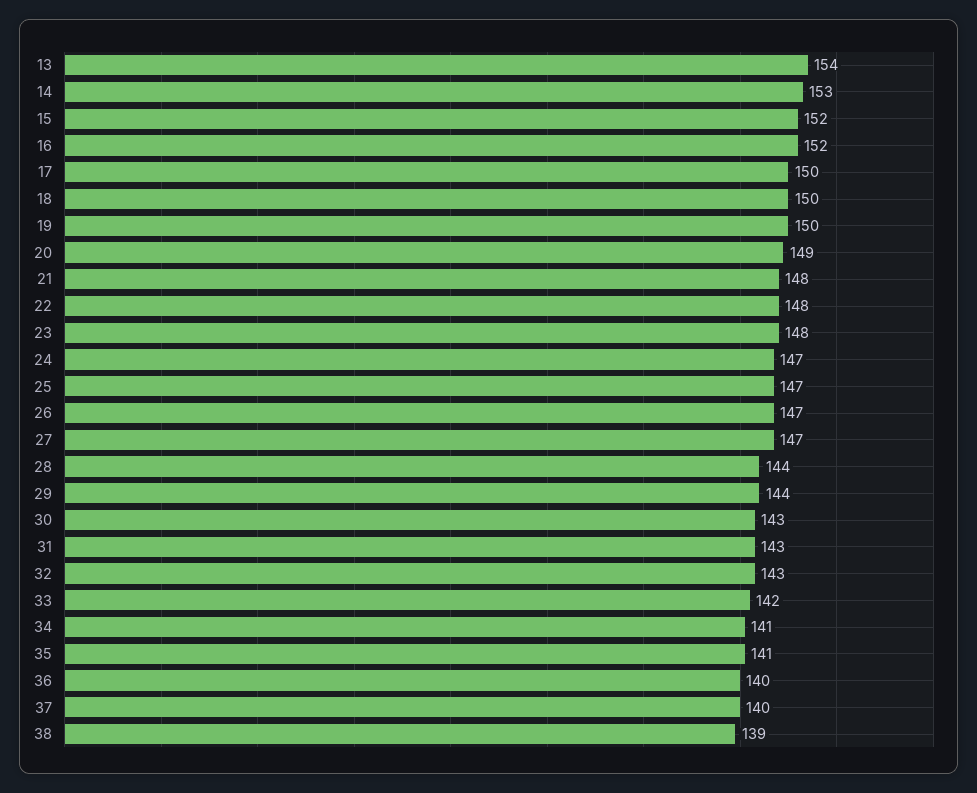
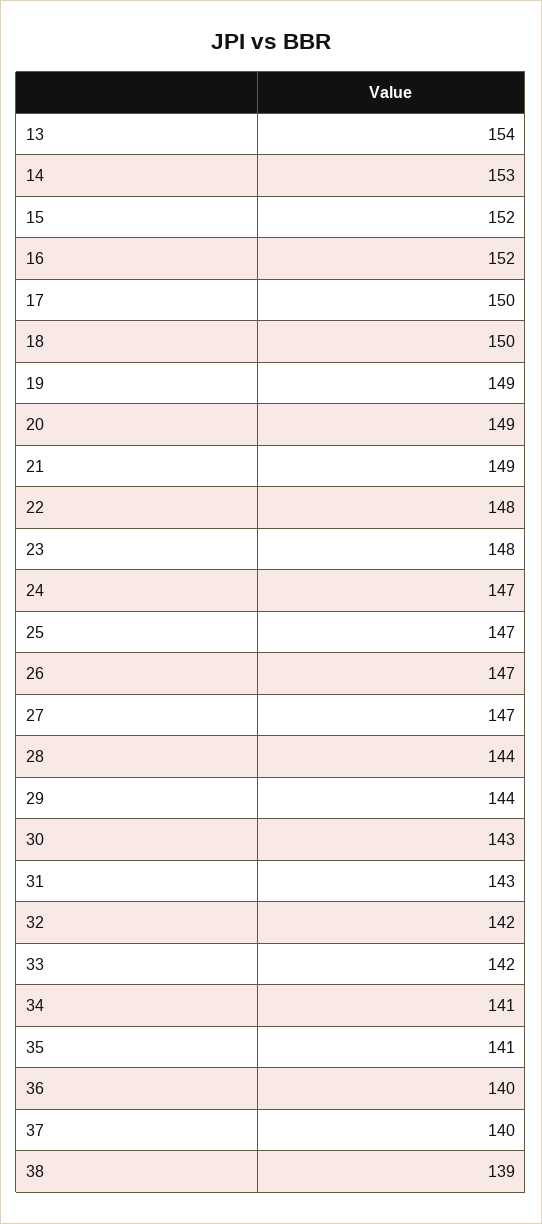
19: 150 -> 149
21: 148 -> 149
32: 143 -> 142

